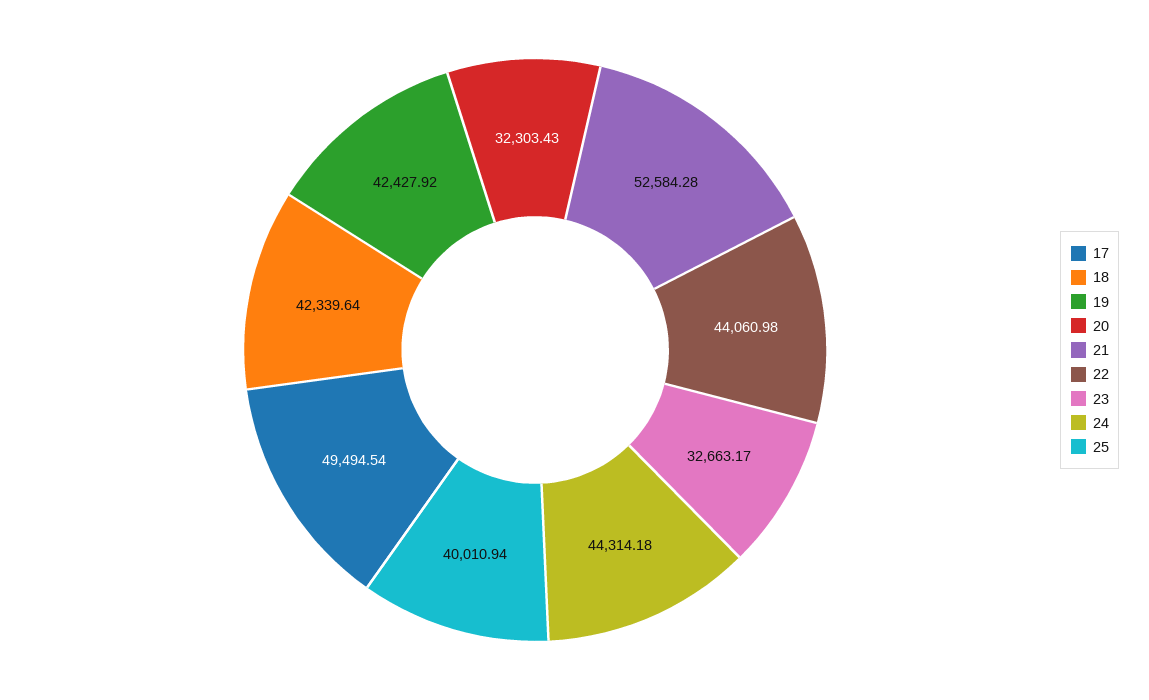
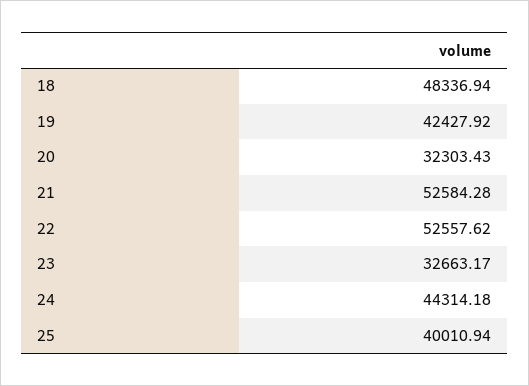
17: 49494.54 -> none
18: 42339.64 -> 48336.94
22: 44060.98 -> 52557.62

